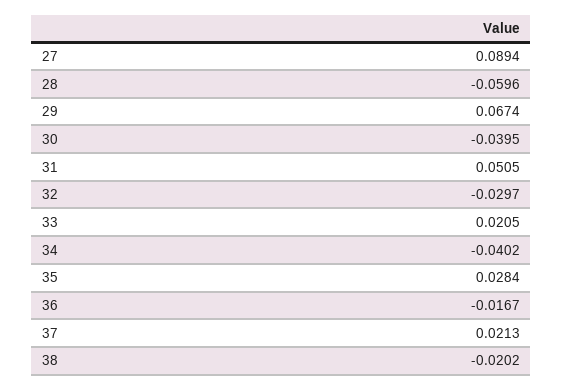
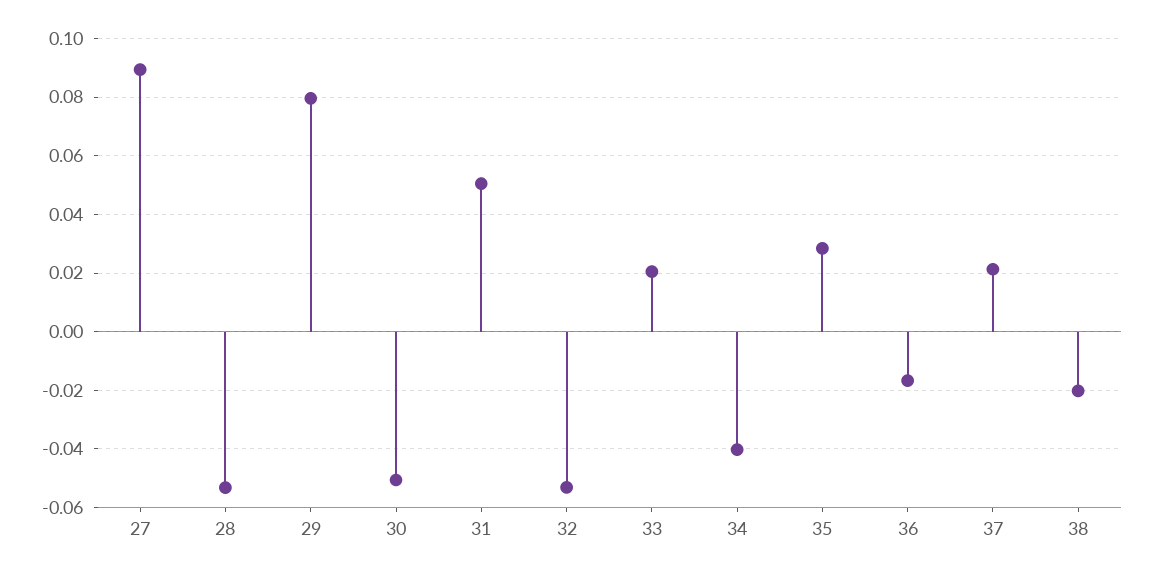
28: -0.0596 -> -0.0525
29: 0.0674 -> 0.08
30: -0.0395 -> -0.05
32: -0.0297 -> -0.0525

